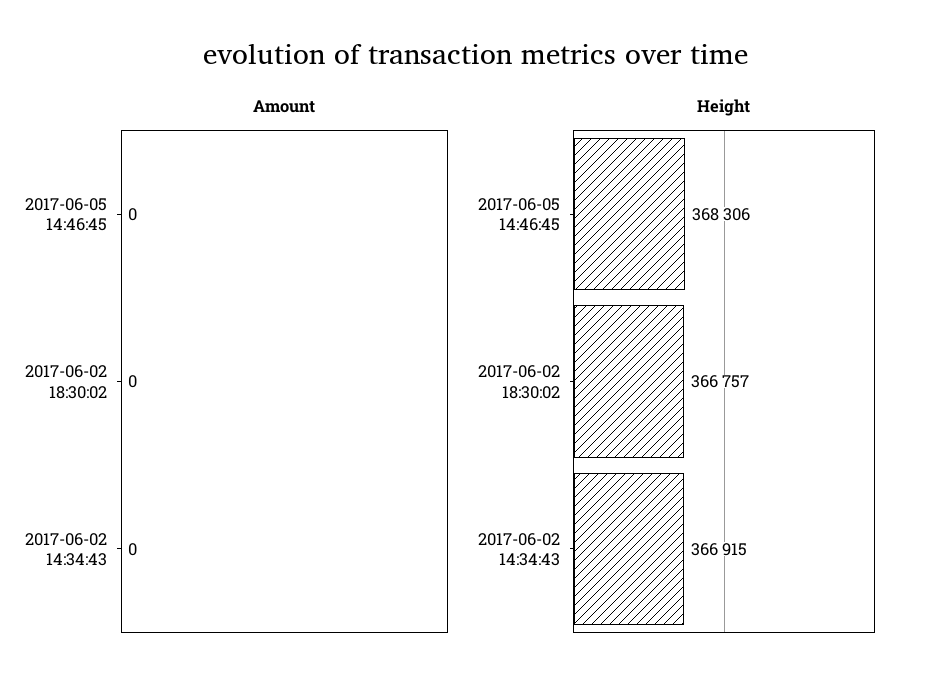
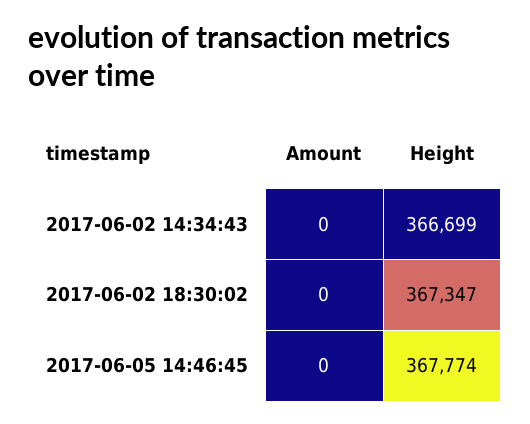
Height, 2017-06-05 14:46:45: 368306 -> 367774
Height, 2017-06-02 18:30:02: 366757 -> 367347
Height, 2017-06-02 14:34:43: 366915 -> 366699

